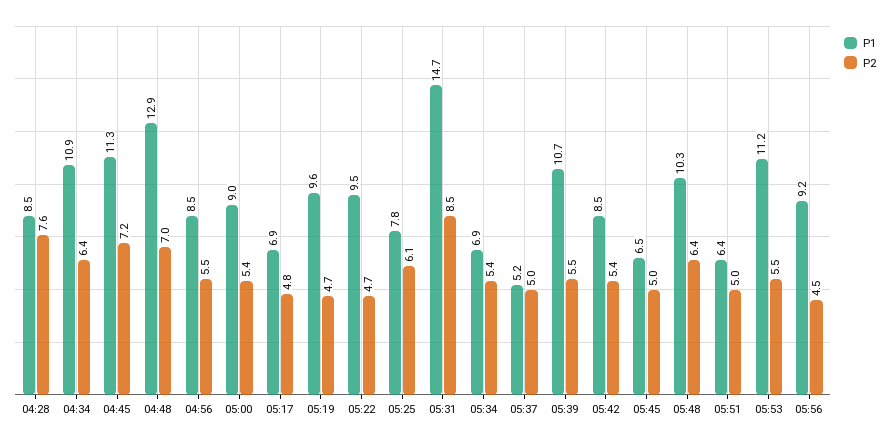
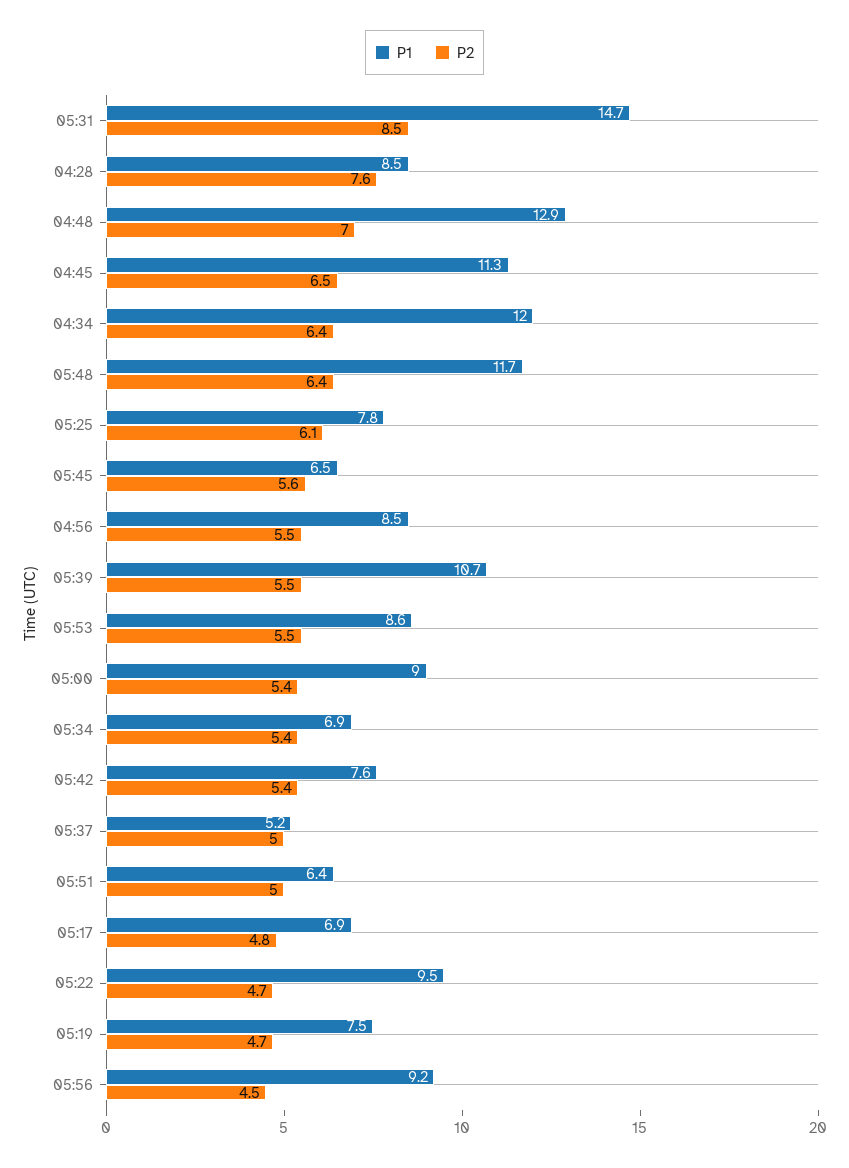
P1, 04:34: 10.9 -> 12
P2, 04:45: 7.2 -> 6.5
P1, 05:19: 9.6 -> 7.5
P1, 05:42: 8.5 -> 7.6
P2, 05:45: 5 -> 5.6
P1, 05:48: 10.3 -> 11.7
P1, 05:53: 11.2 -> 8.6

